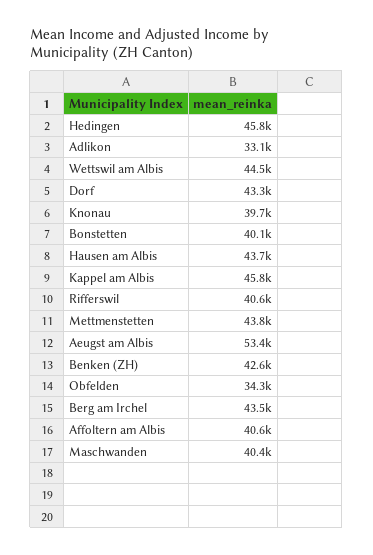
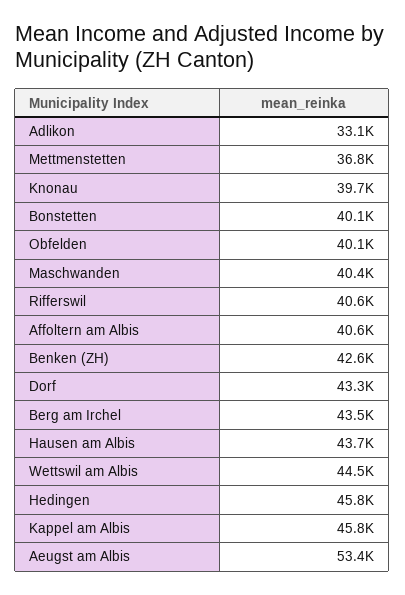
Mettmenstetten: 43800 -> 36800
Obfelden: 34300 -> 40100

